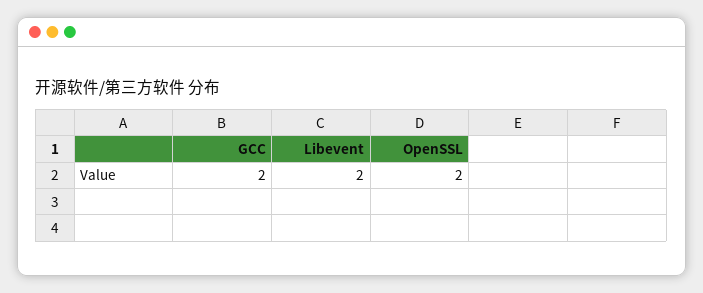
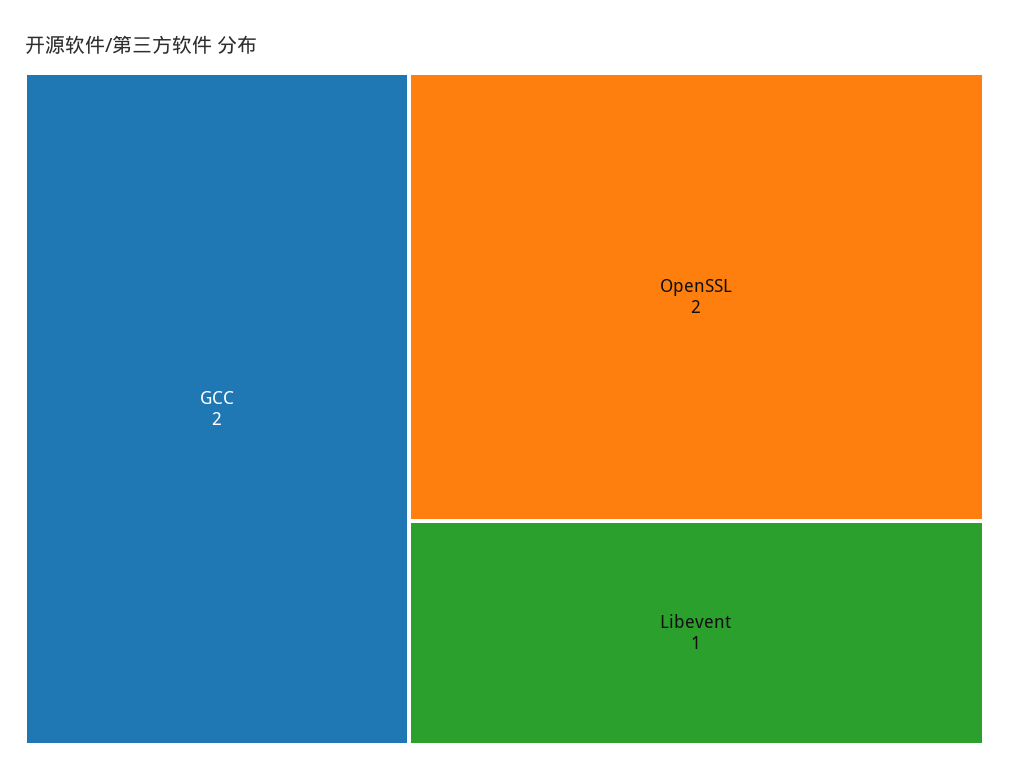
Libevent: 2 -> 1

